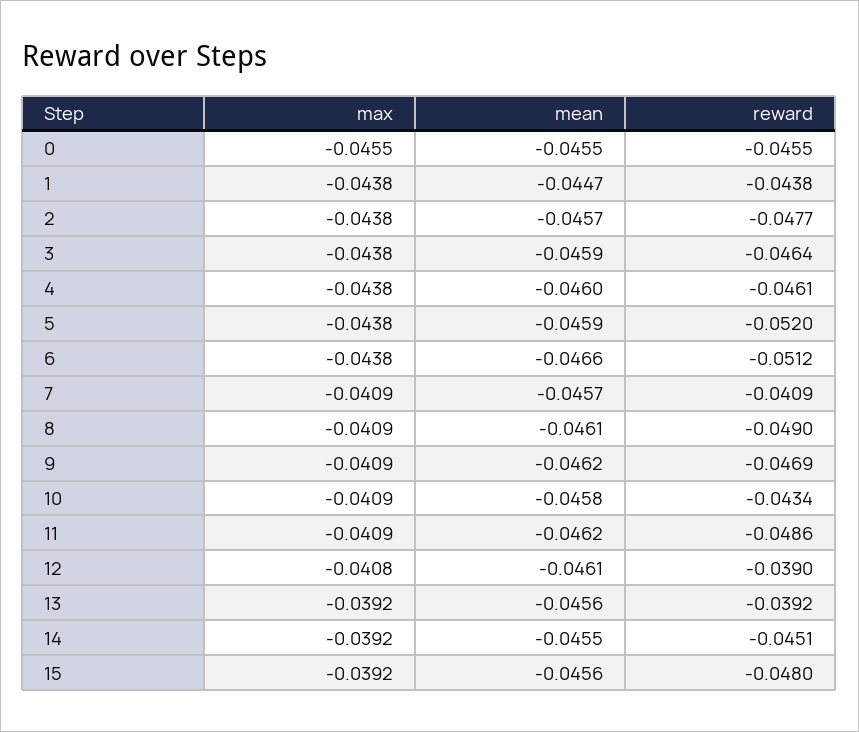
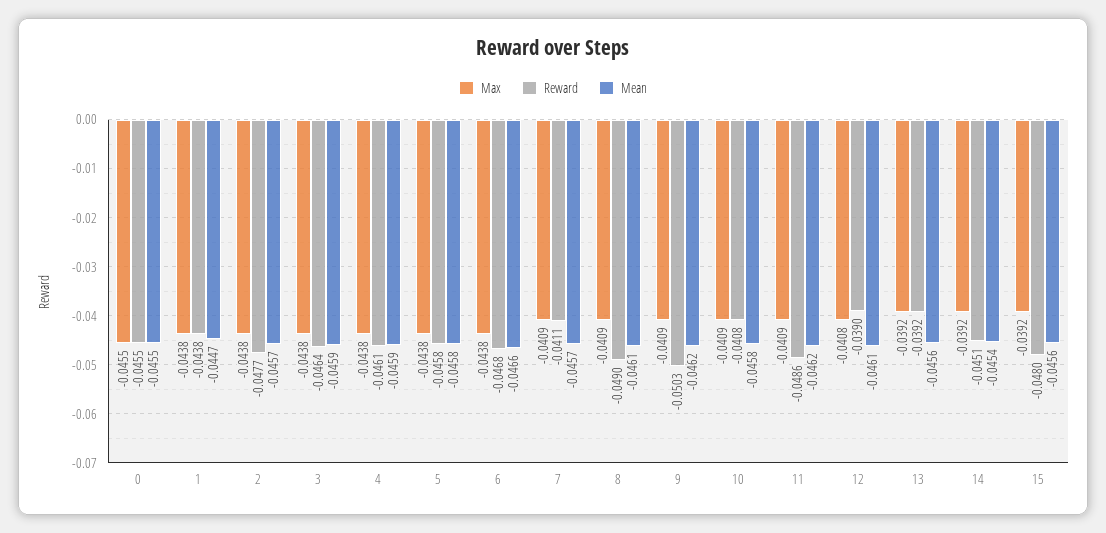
mean, 4: -0.046 -> -0.0459
mean, 5: -0.0459 -> -0.0458
reward, 5: -0.052 -> -0.0458
reward, 6: -0.0512 -> -0.0468
reward, 7: -0.0409 -> -0.0411
reward, 9: -0.0469 -> -0.0503
reward, 10: -0.0434 -> -0.0408
mean, 14: -0.0455 -> -0.0454

